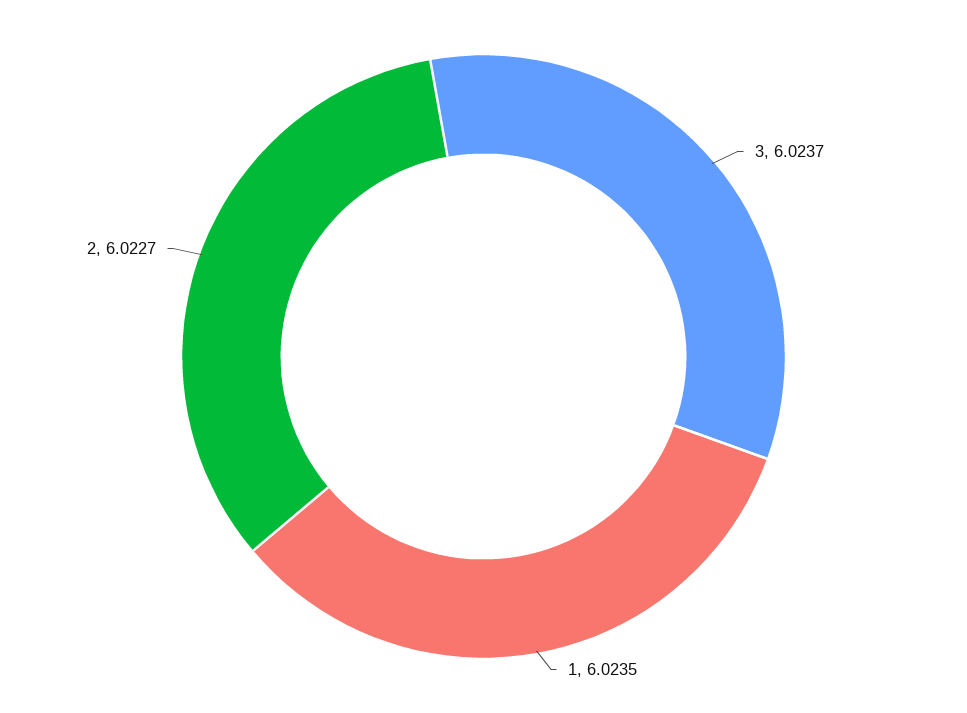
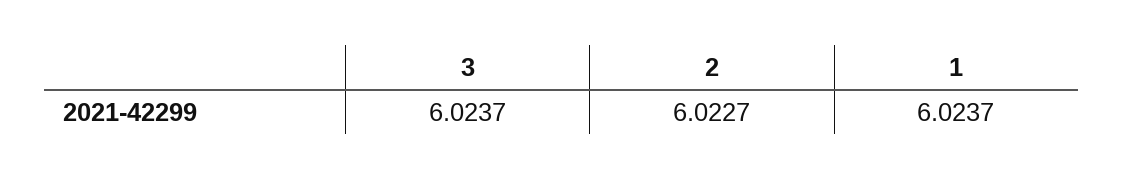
1: 6.0235 -> 6.0237

